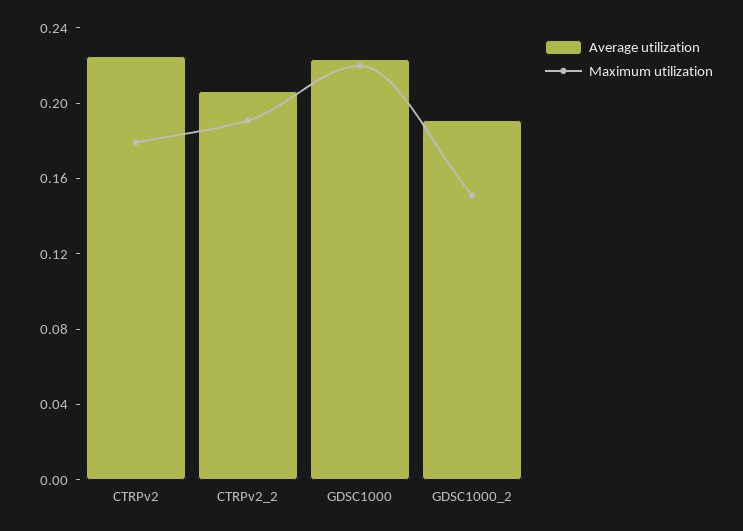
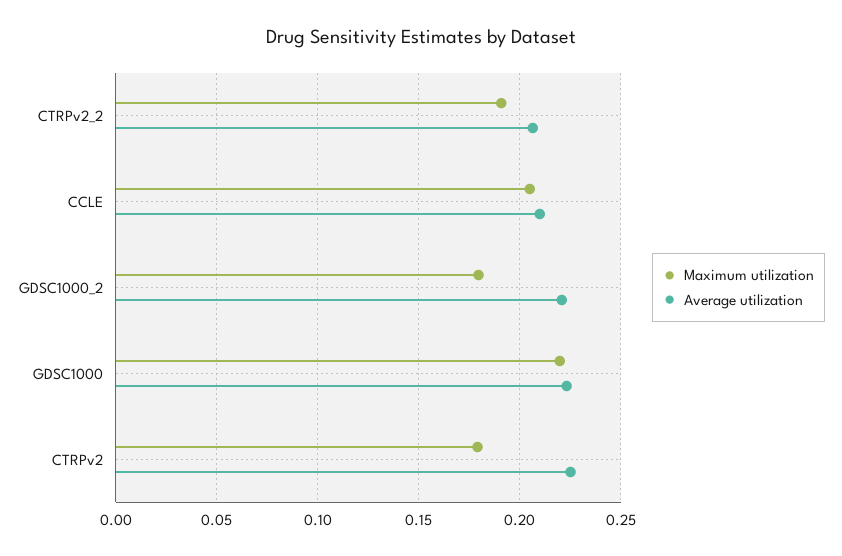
Average utilization, GDSC1000_2: 0.19 -> 0.22
Maximum utilization, GDSC1000_2: 0.15 -> 0.18
Maximum utilization, CCLE: none -> 0.205
Average utilization, CCLE: none -> 0.21

